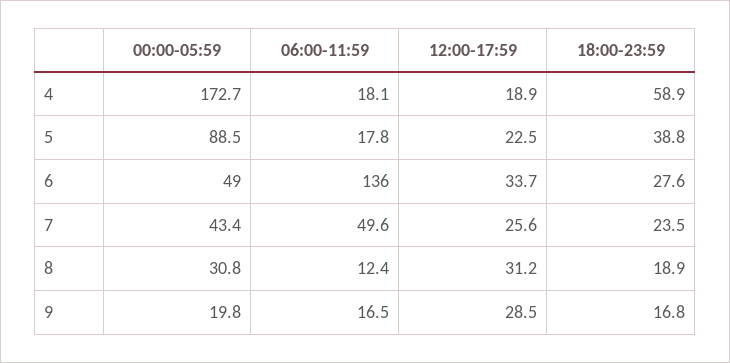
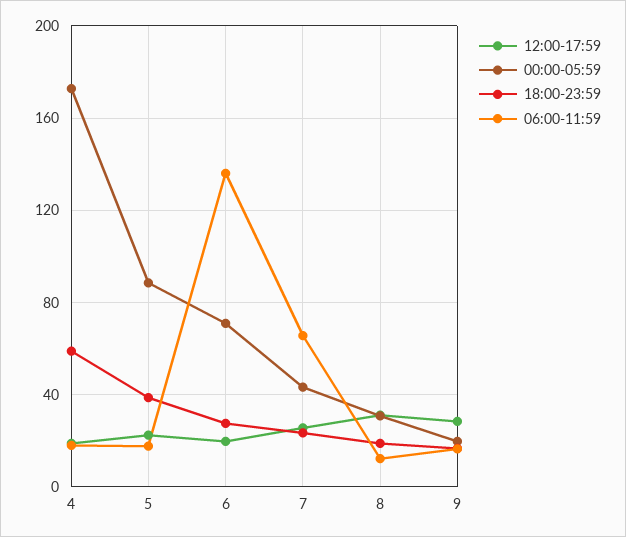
00:00-05:59, 6: 49 -> 70
12:00-17:59, 6: 33.7 -> 20
06:00-11:59, 7: 49.6 -> 65

